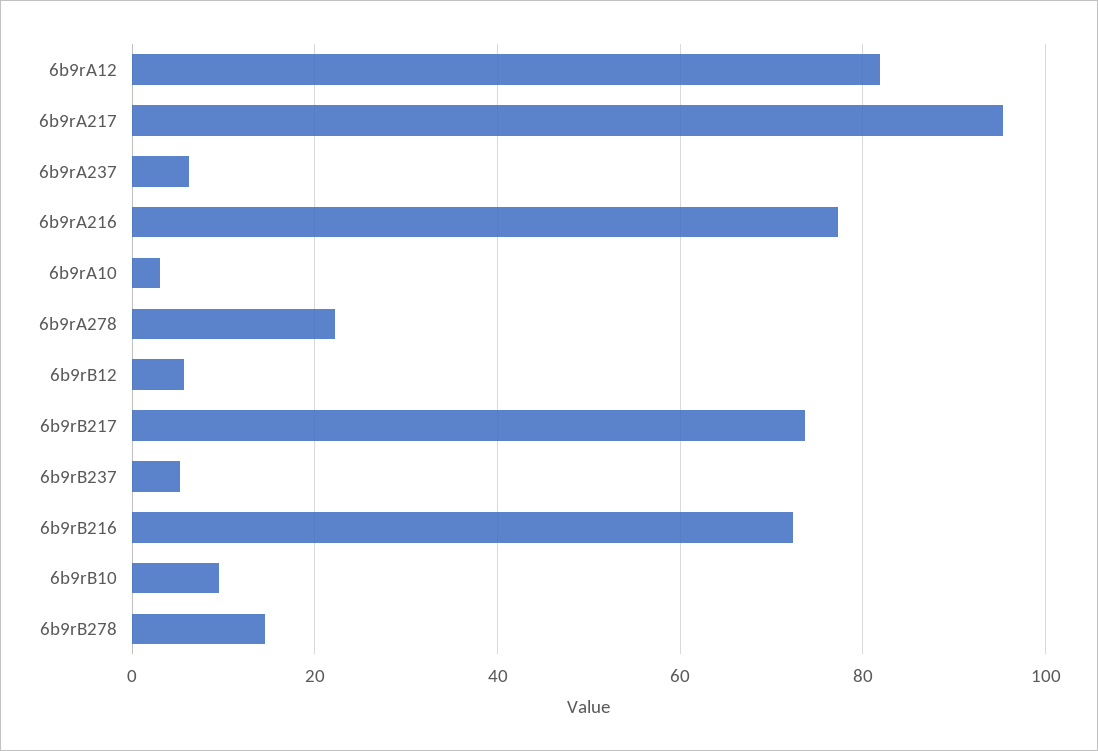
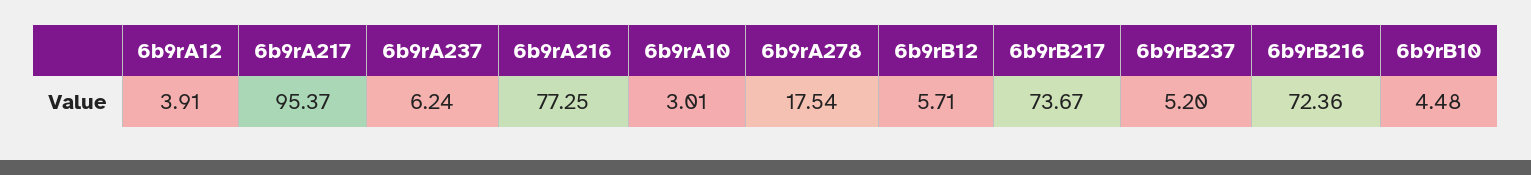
6b9rA12: 82 -> 3.91
6b9rA278: 22 -> 17.54
6b9rB10: 10 -> 4.48
6b9rB278: 14 -> none

